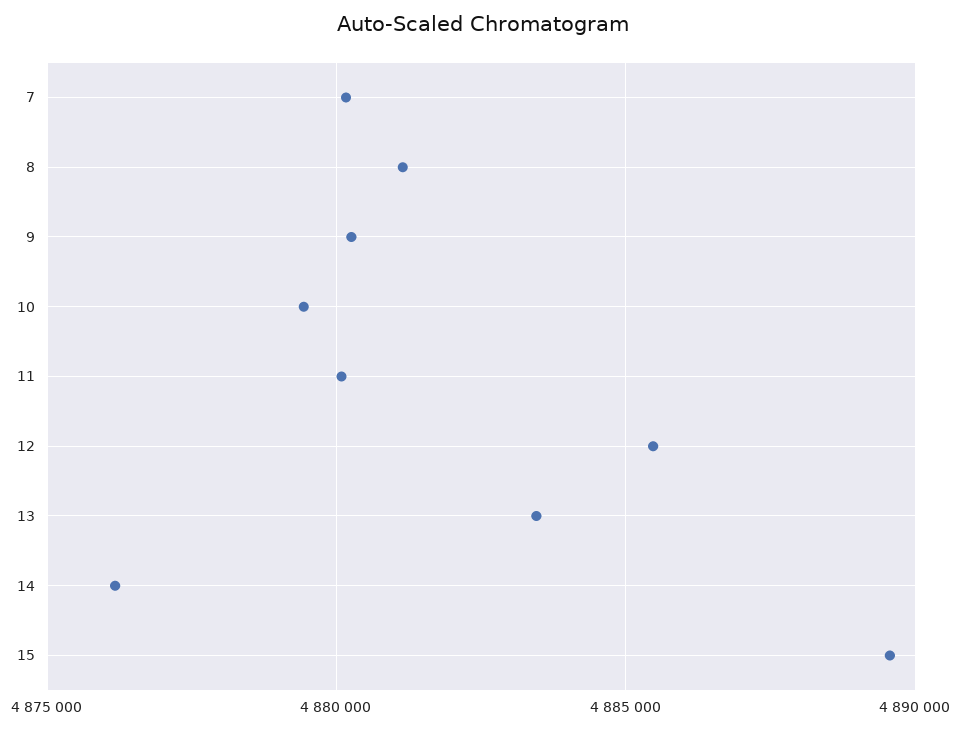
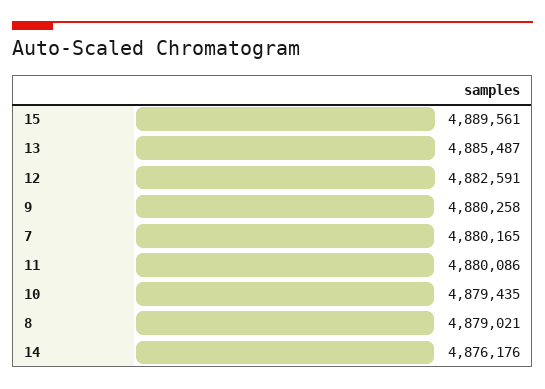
8: 4881000 -> 4879021
12: 4885500 -> 4882591
13: 4883500 -> 4885487

